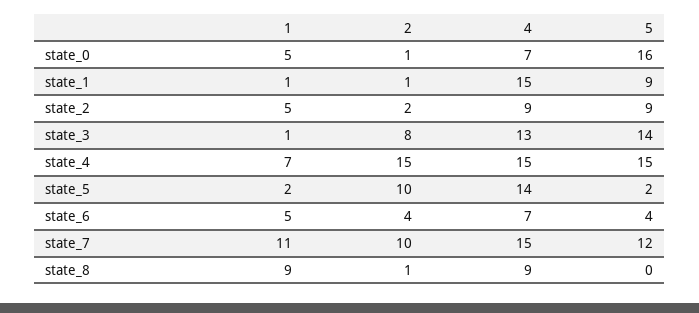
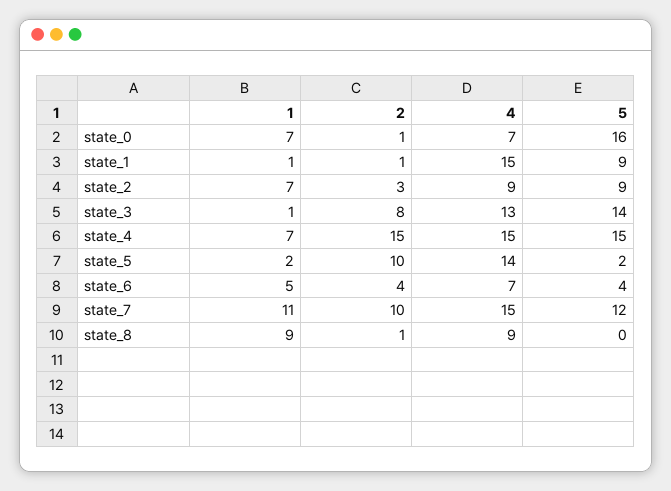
1, state_0: 5 -> 7
1, state_2: 5 -> 7
2, state_2: 2 -> 3

